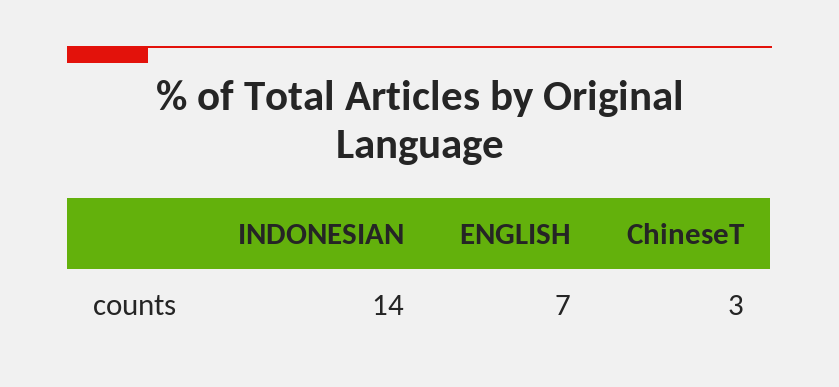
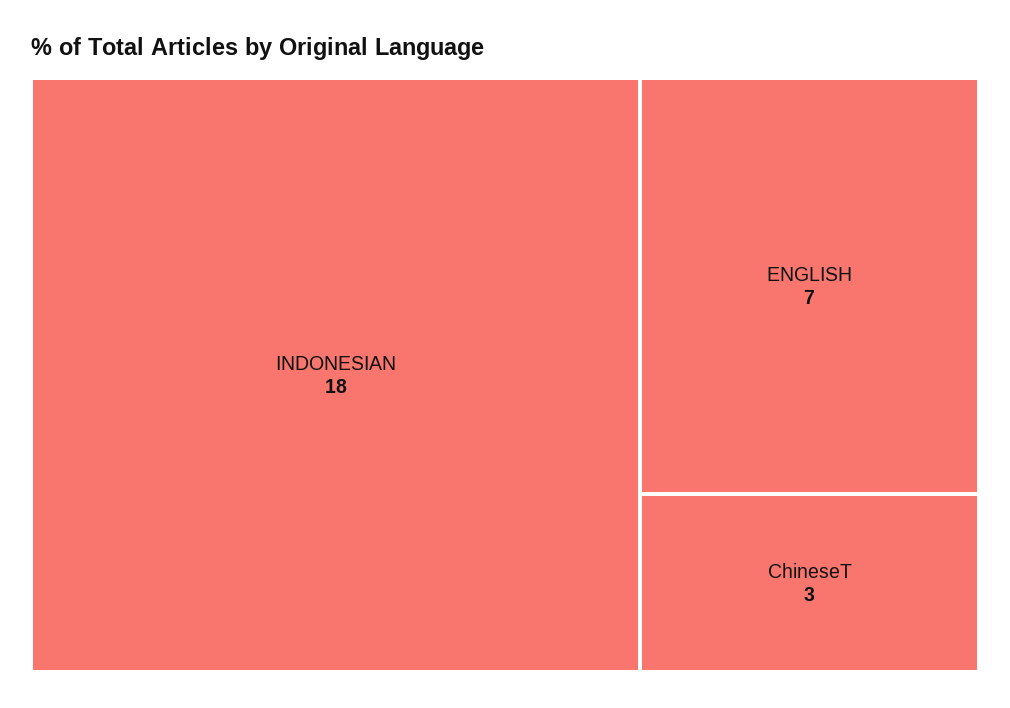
INDONESIAN: 14 -> 18

